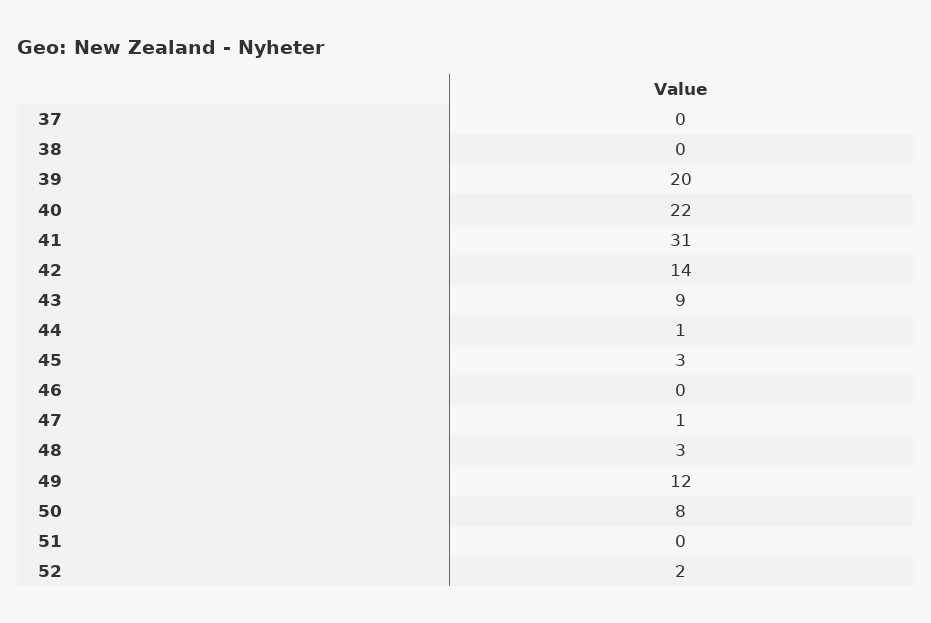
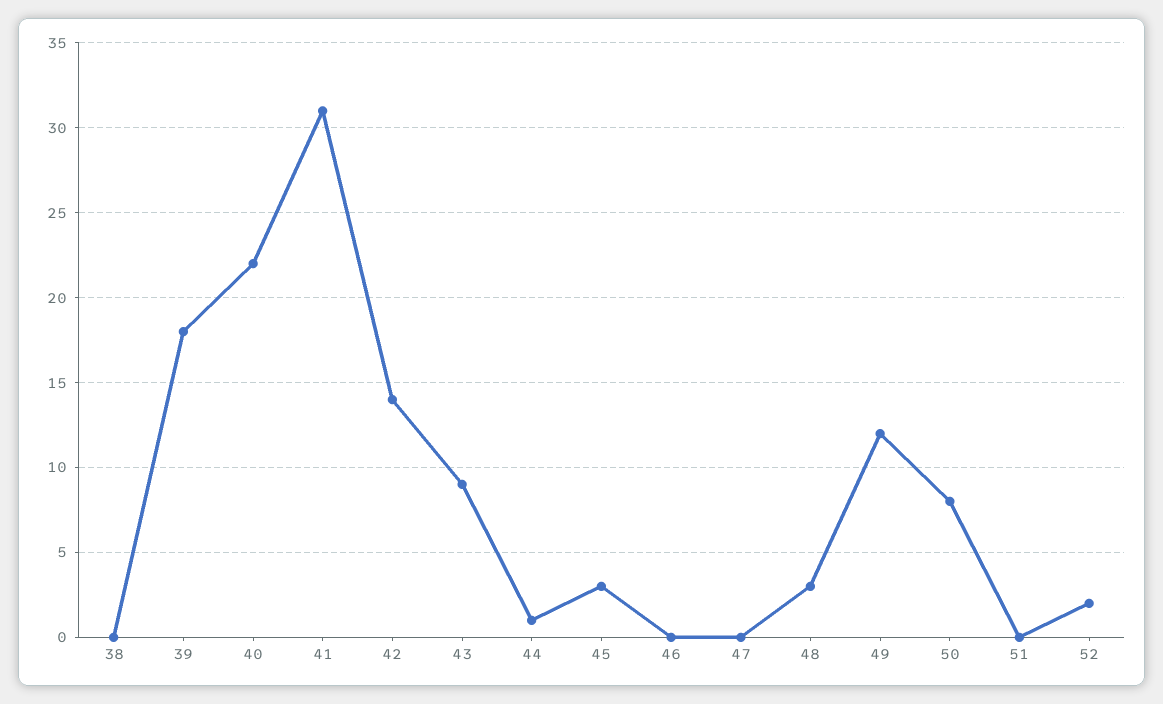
37: 0 -> none
39: 20 -> 18
47: 1 -> 0

